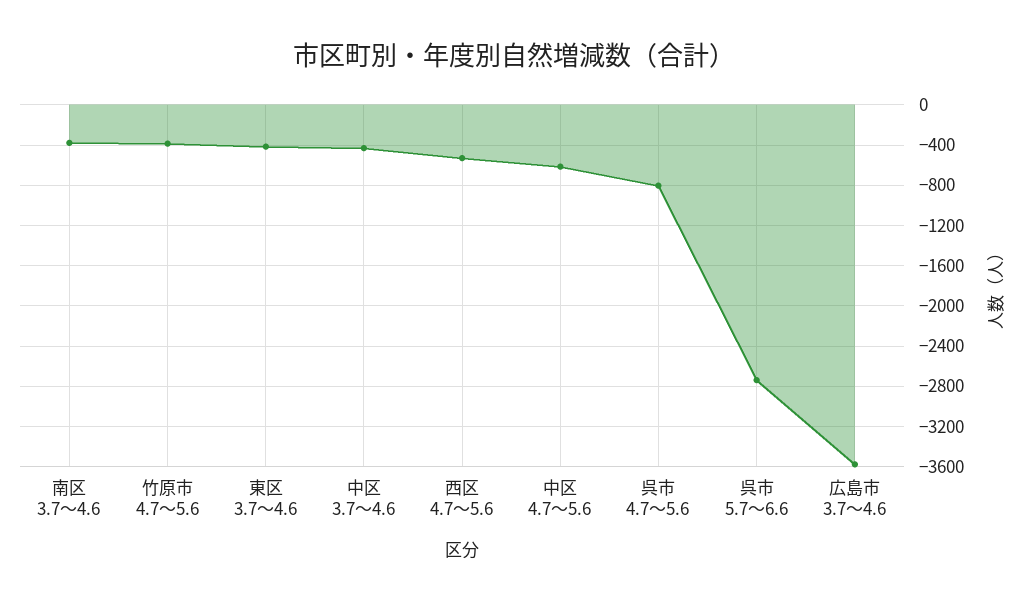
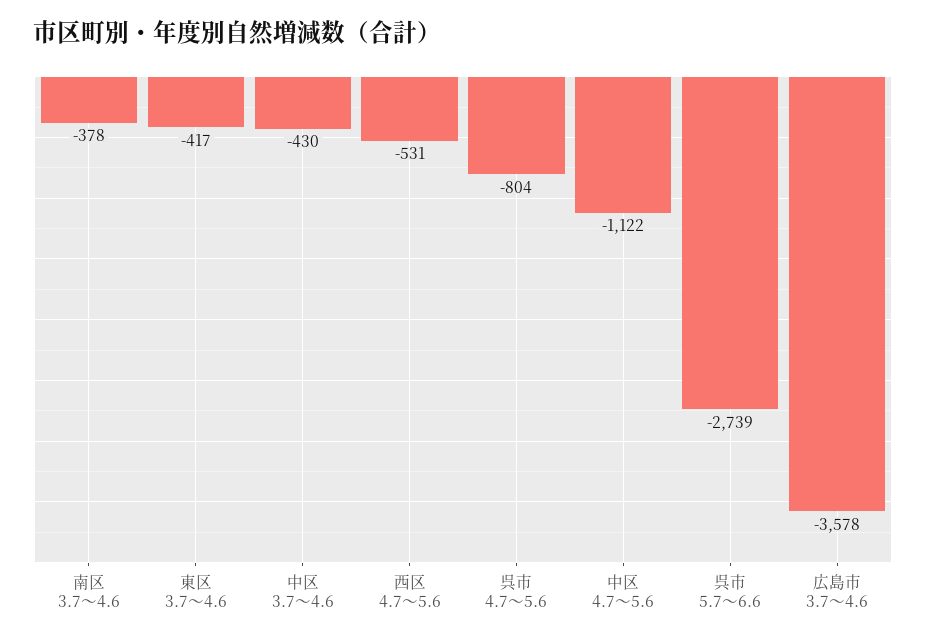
竹原市 4.7～5.6: -400 -> none
中区 4.7～5.6: -600 -> -1122

